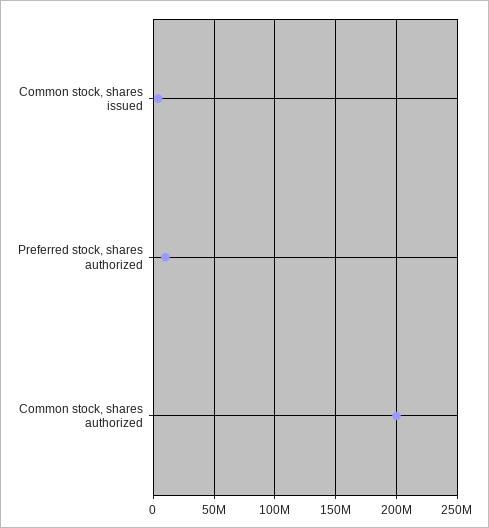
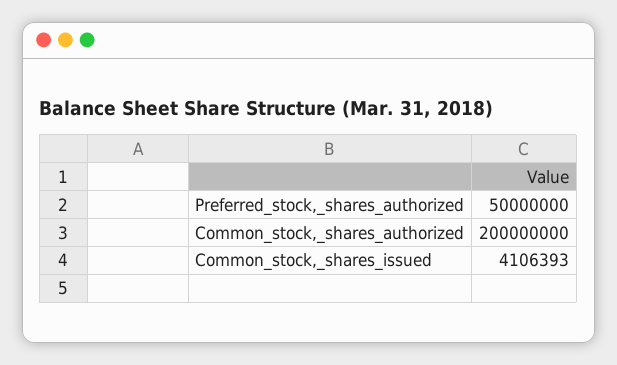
Preferred stock, shares authorized: 10000000 -> 50000000

